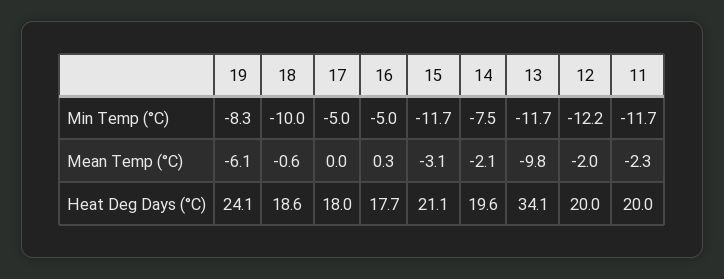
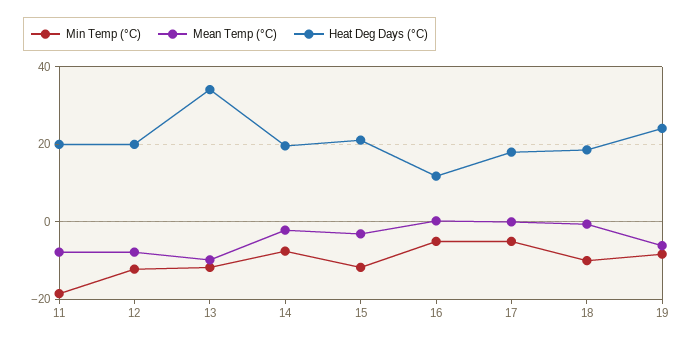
Min Temp (°C), 11: -11.7 -> -18
Mean Temp (°C), 12: -2 -> -8
Mean Temp (°C), 11: -2.3 -> -8
Heat Deg Days (°C), 16: 17.7 -> 12

